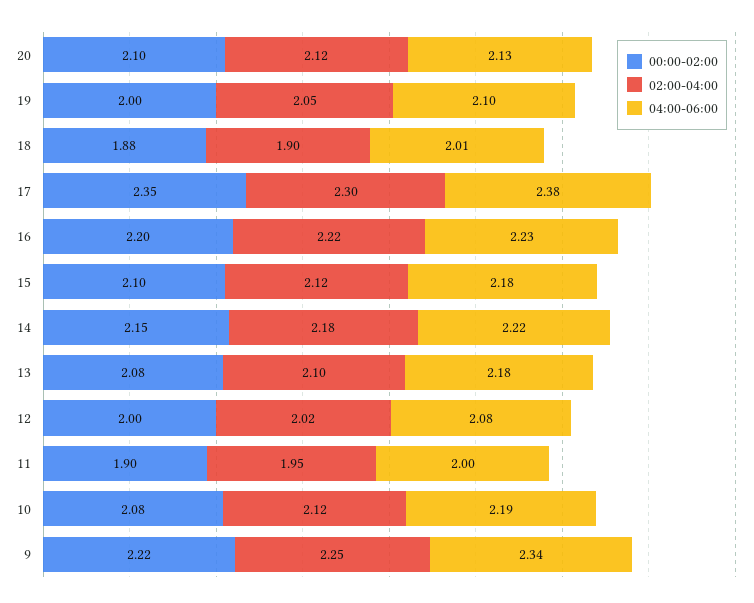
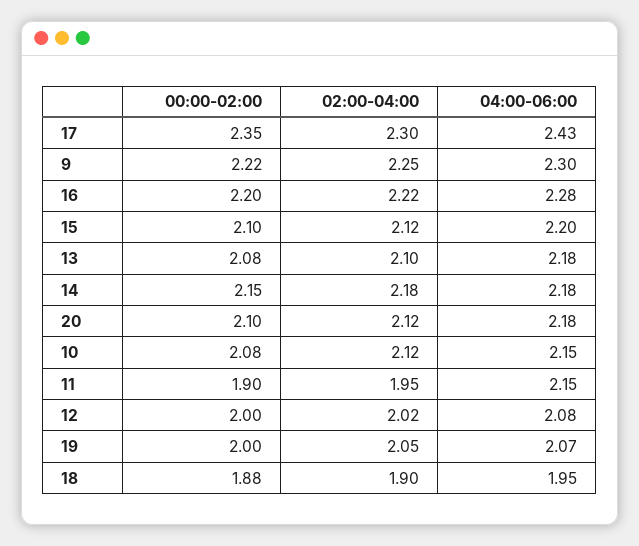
04:00-06:00, 20: 2.13 -> 2.18
04:00-06:00, 19: 2.1 -> 2.07
04:00-06:00, 18: 2.01 -> 1.95
04:00-06:00, 17: 2.38 -> 2.43
04:00-06:00, 16: 2.23 -> 2.28
04:00-06:00, 15: 2.18 -> 2.2
04:00-06:00, 14: 2.22 -> 2.18
04:00-06:00, 11: 2 -> 2.15
04:00-06:00, 10: 2.19 -> 2.15
04:00-06:00, 9: 2.34 -> 2.3

